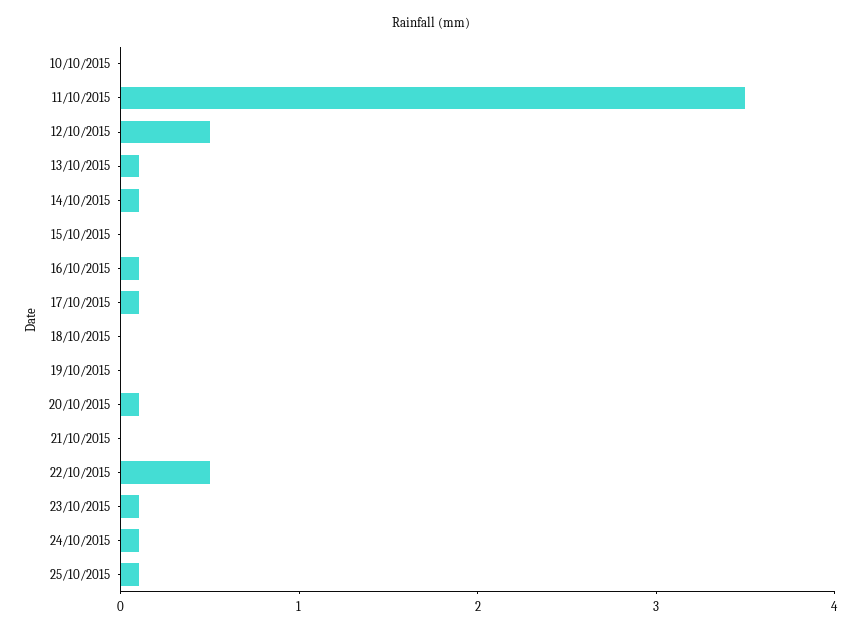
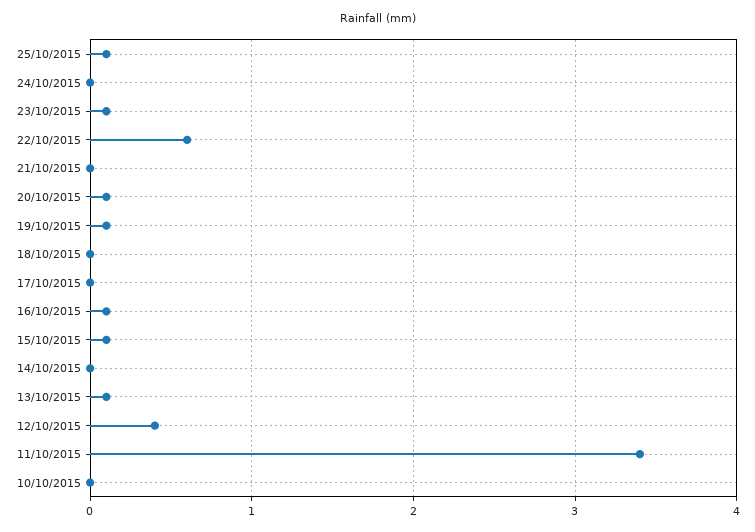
11/10/2015: 3.5 -> 3.4
12/10/2015: 0.5 -> 0.4
14/10/2015: 0.1 -> 0
15/10/2015: 0 -> 0.1
17/10/2015: 0.1 -> 0
19/10/2015: 0 -> 0.1
22/10/2015: 0.5 -> 0.6
24/10/2015: 0.1 -> 0

